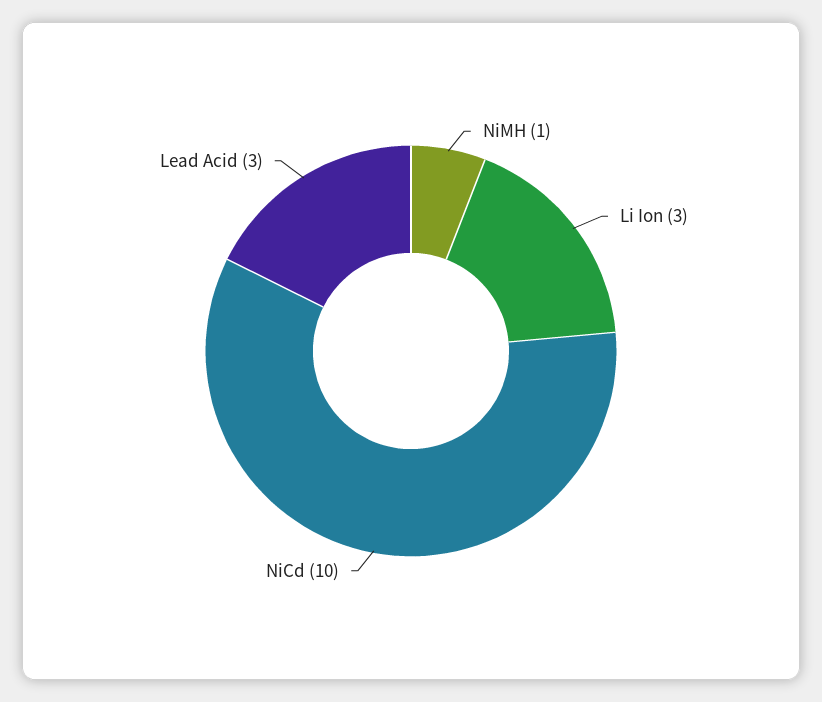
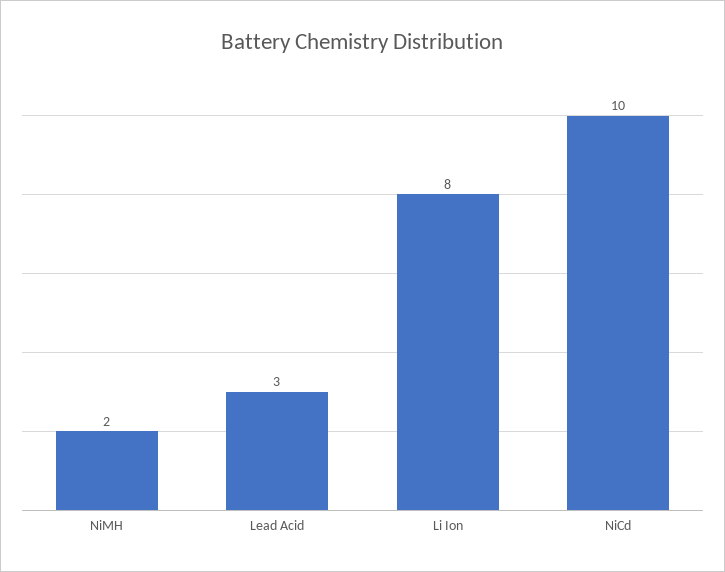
NiMH: 1 -> 2
Li Ion: 3 -> 8

